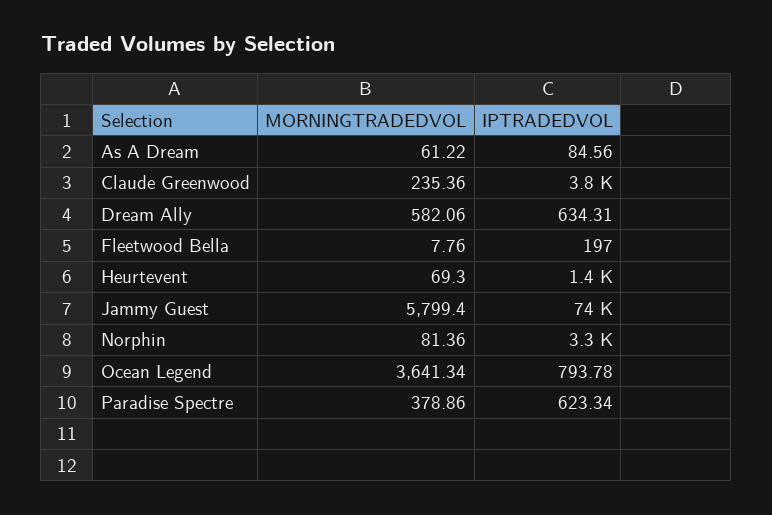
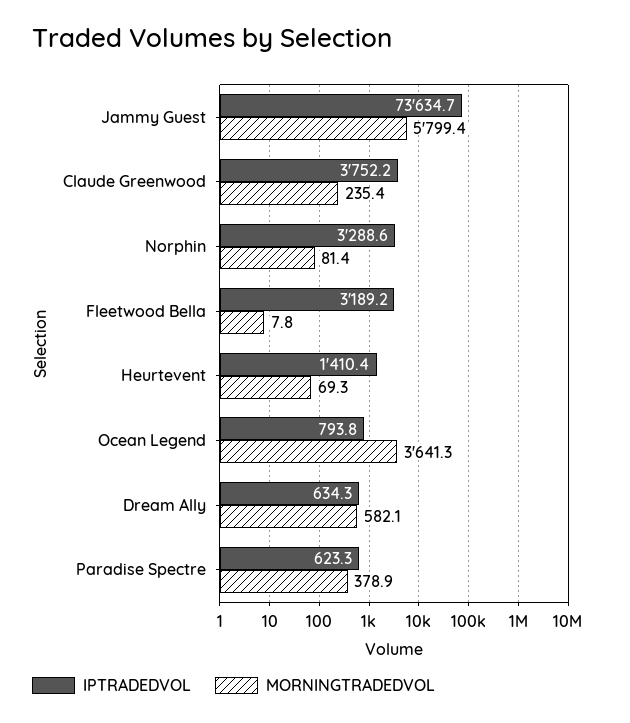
MORNINGTRADEDVOL, As A Dream: 61.22 -> none
IPTRADEDVOL, As A Dream: 84.56 -> none
IPTRADEDVOL, Fleetwood Bella: 197 -> 3189.2

